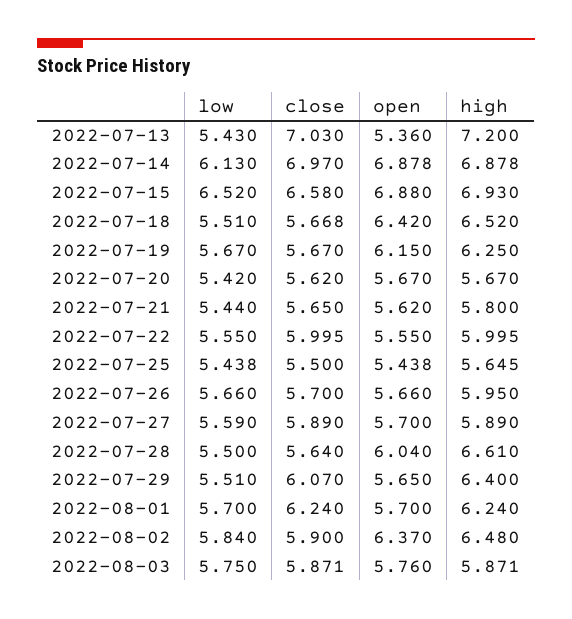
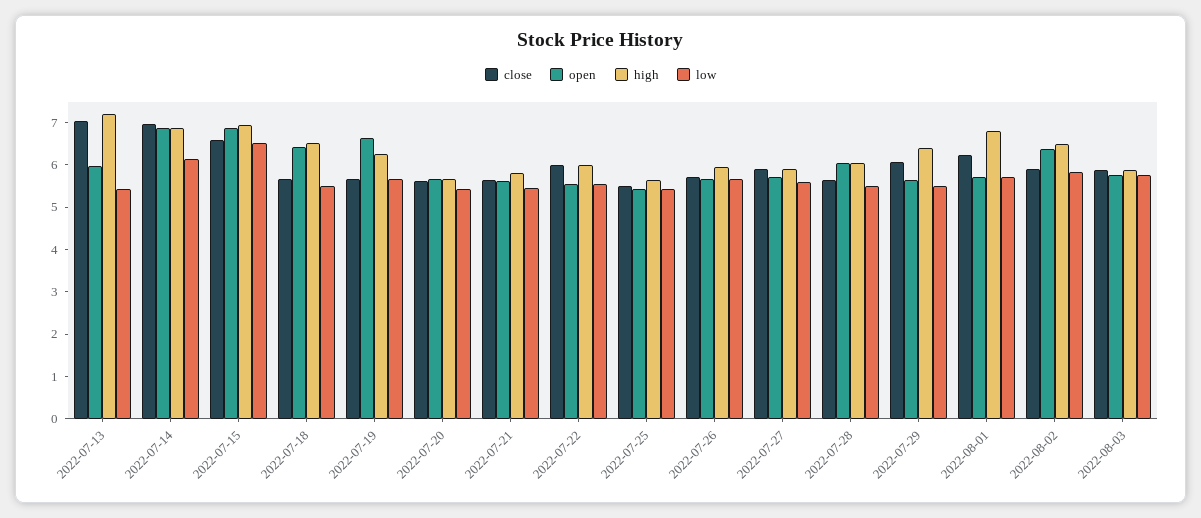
open, 2022-07-13: 5.36 -> 6
open, 2022-07-19: 6.15 -> 6.6
high, 2022-07-28: 6.61 -> 6
high, 2022-08-01: 6.24 -> 6.8

